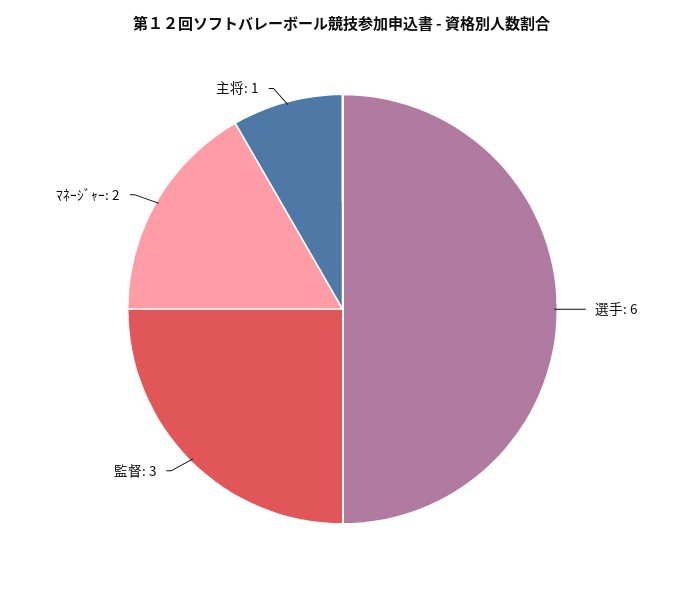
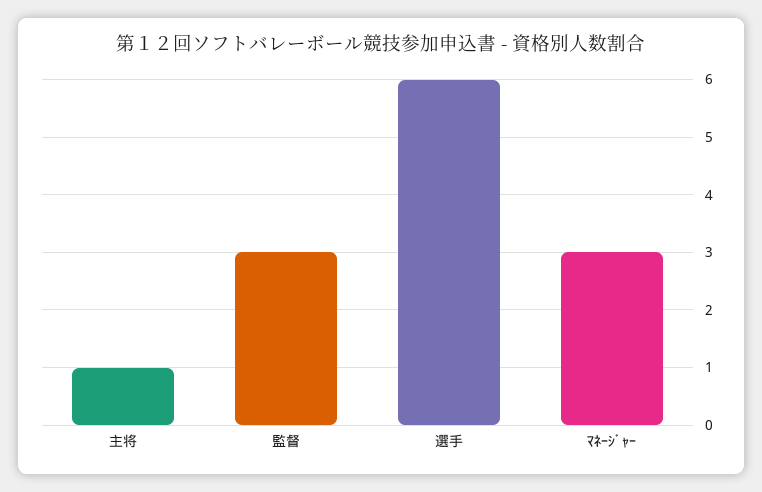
ﾏﾈｰｼﾞｬｰ: 2 -> 3

